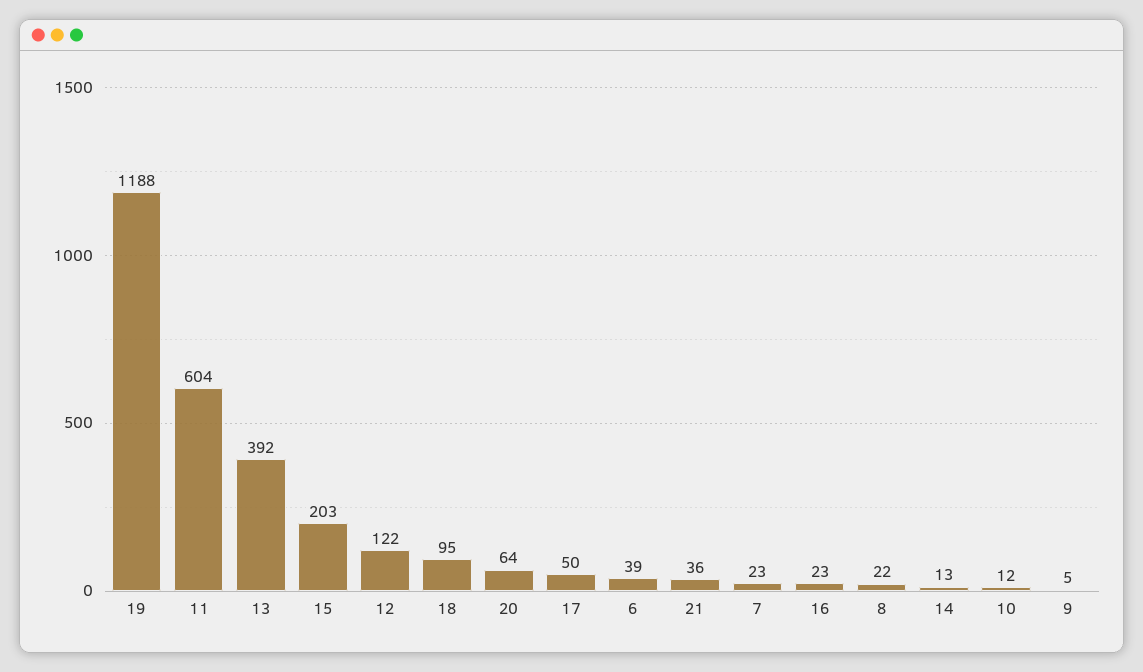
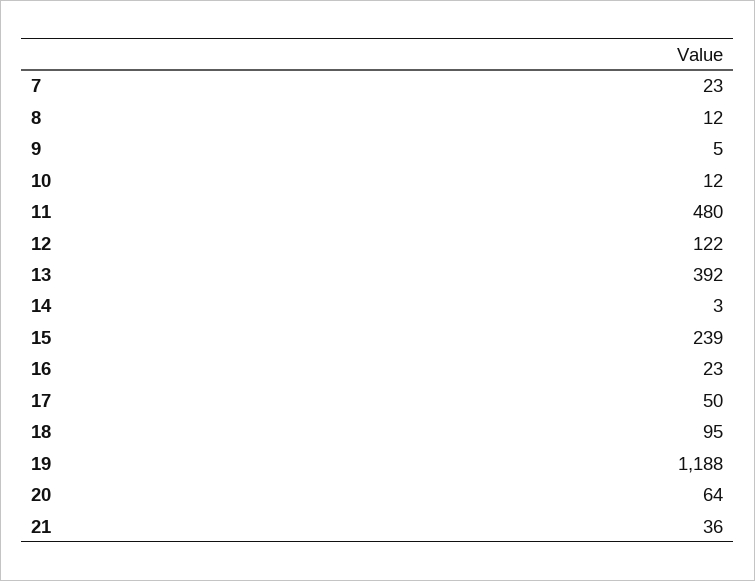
11: 604 -> 480
15: 203 -> 239
6: 39 -> none
8: 22 -> 12
14: 13 -> 3

